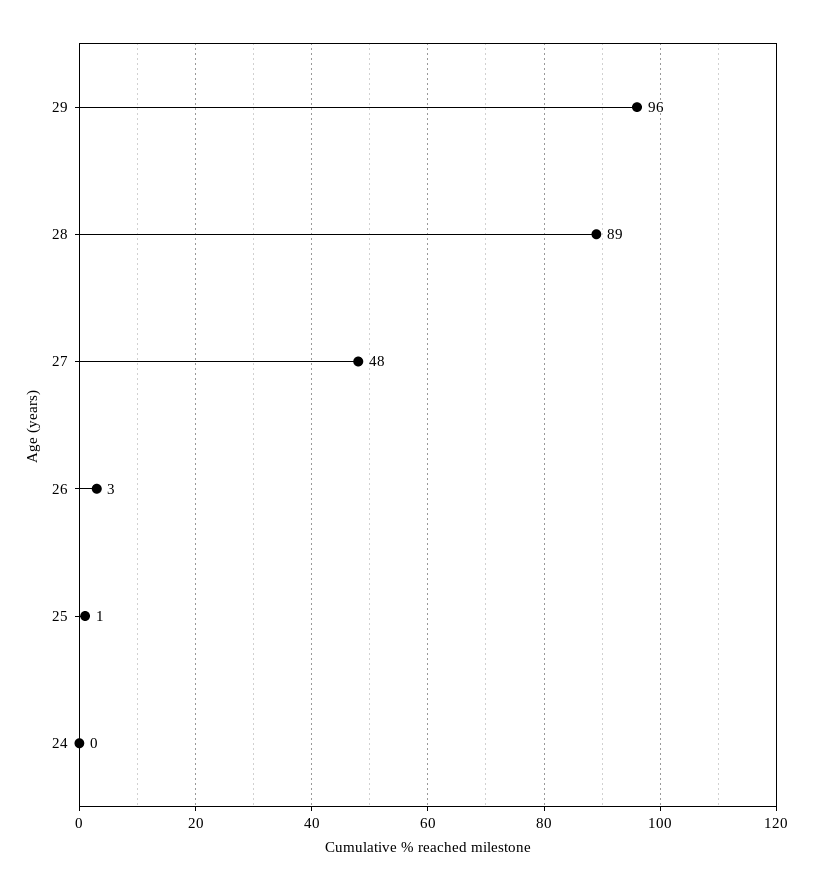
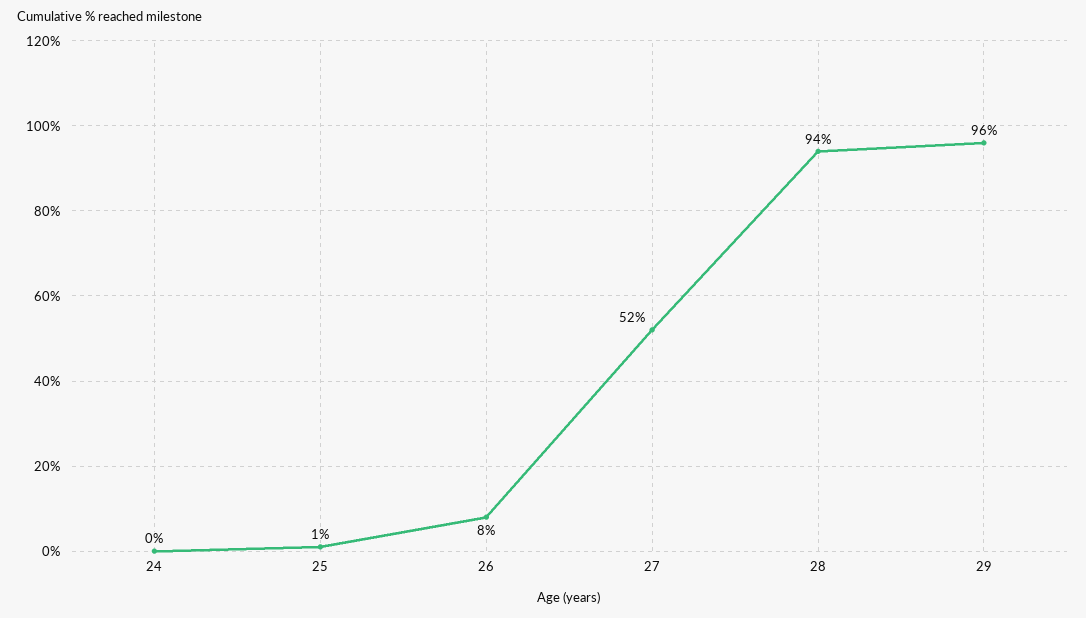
28: 89 -> 94
27: 48 -> 52
26: 3 -> 8

